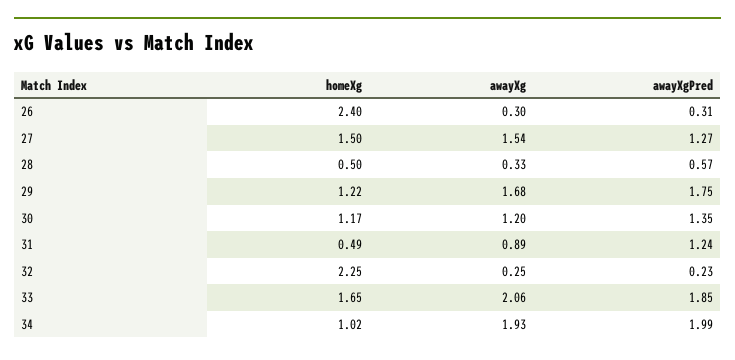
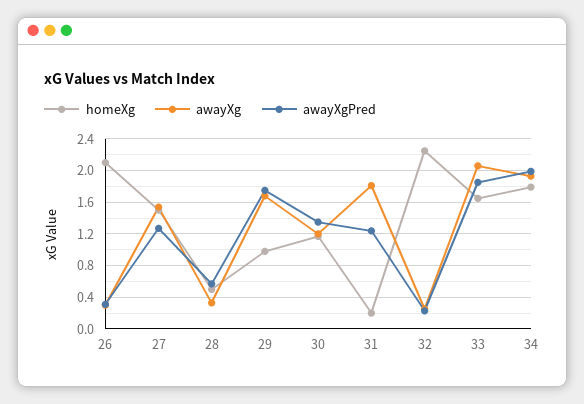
homeXg, 26: 2.4 -> 2.1
homeXg, 29: 1.22 -> 1
homeXg, 31: 0.49 -> 0.2
awayXg, 31: 0.89 -> 1.8
homeXg, 34: 1.02 -> 1.8

